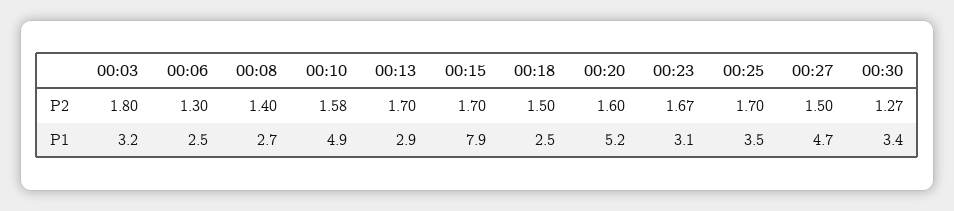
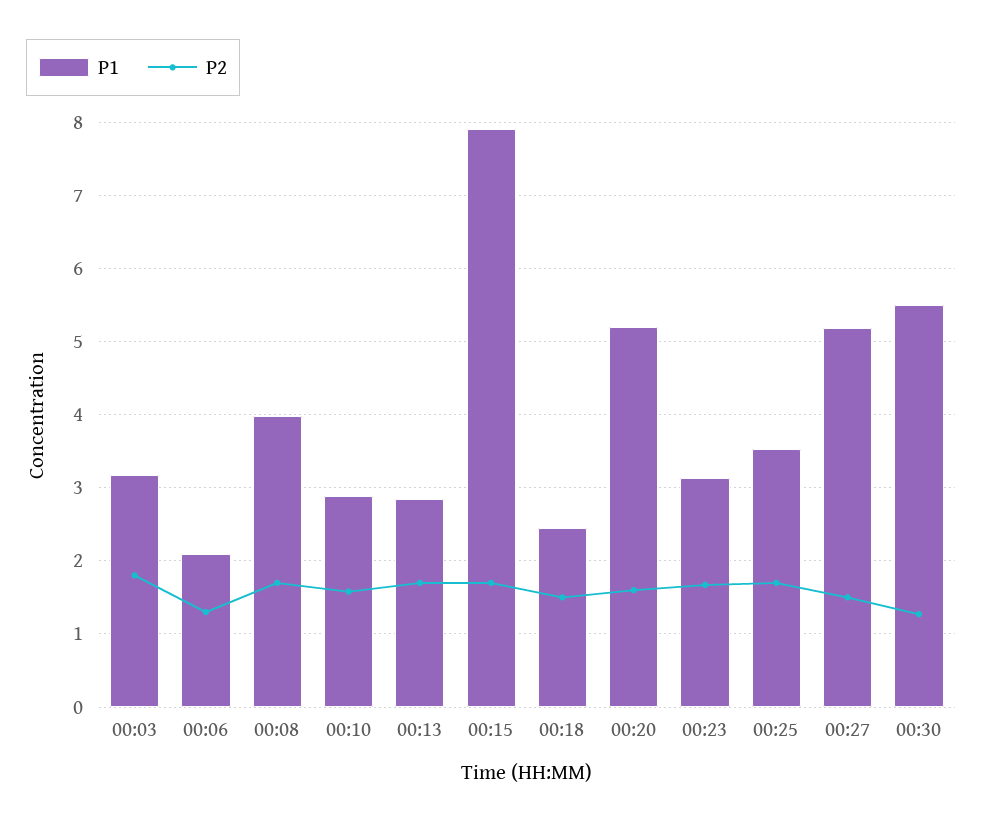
P2, 00:08: 1.4 -> 1.7
P1, 00:06: 2.5 -> 2.1
P1, 00:08: 2.7 -> 4
P1, 00:10: 4.9 -> 2.9
P1, 00:27: 4.7 -> 5.2
P1, 00:30: 3.4 -> 5.5

